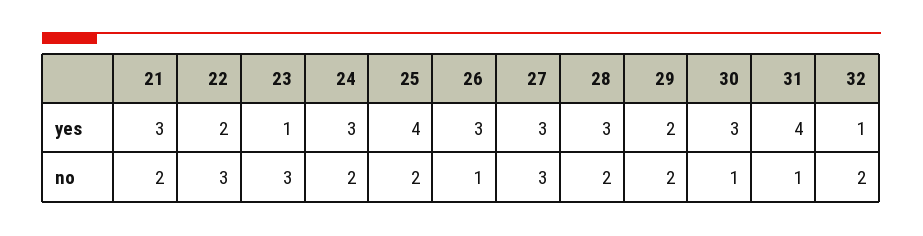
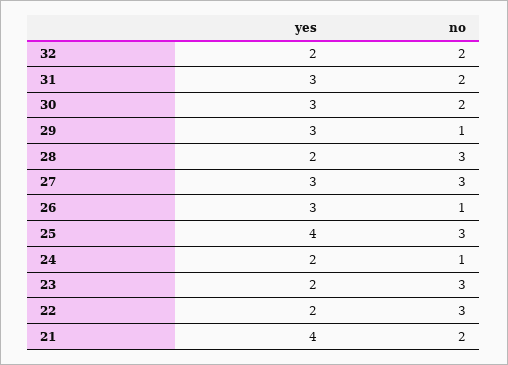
21, yes: 3 -> 4
23, yes: 1 -> 2
24, yes: 3 -> 2
28, yes: 3 -> 2
29, yes: 2 -> 3
31, yes: 4 -> 3
32, yes: 1 -> 2
24, no: 2 -> 1
25, no: 2 -> 3
28, no: 2 -> 3
29, no: 2 -> 1
30, no: 1 -> 2
31, no: 1 -> 2

